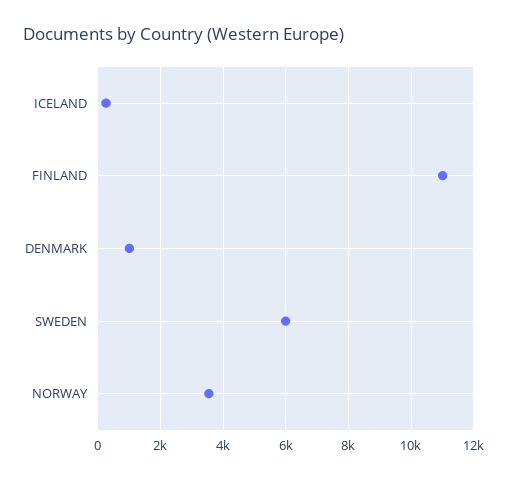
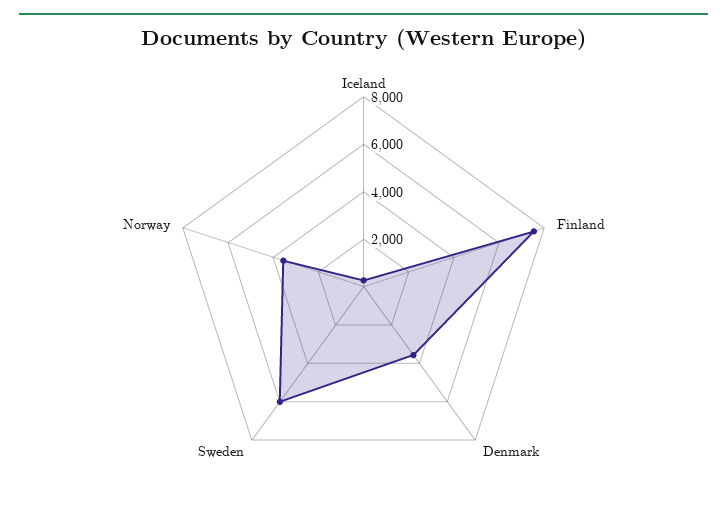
FINLAND: 11000 -> 7500
DENMARK: 1000 -> 3500

